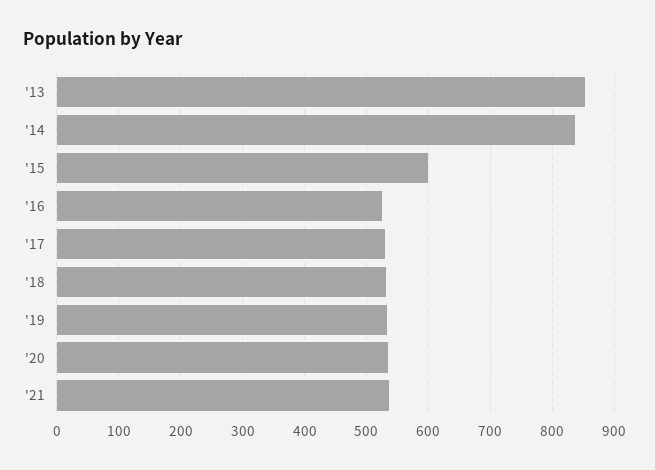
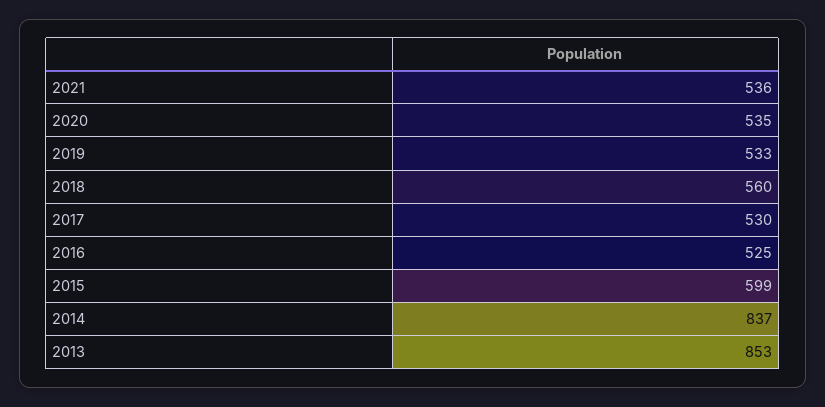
'18: 530 -> 560

